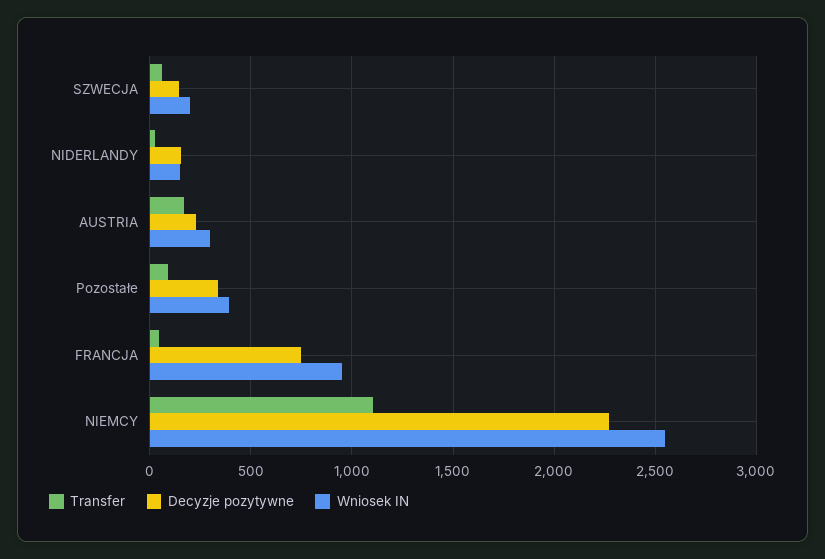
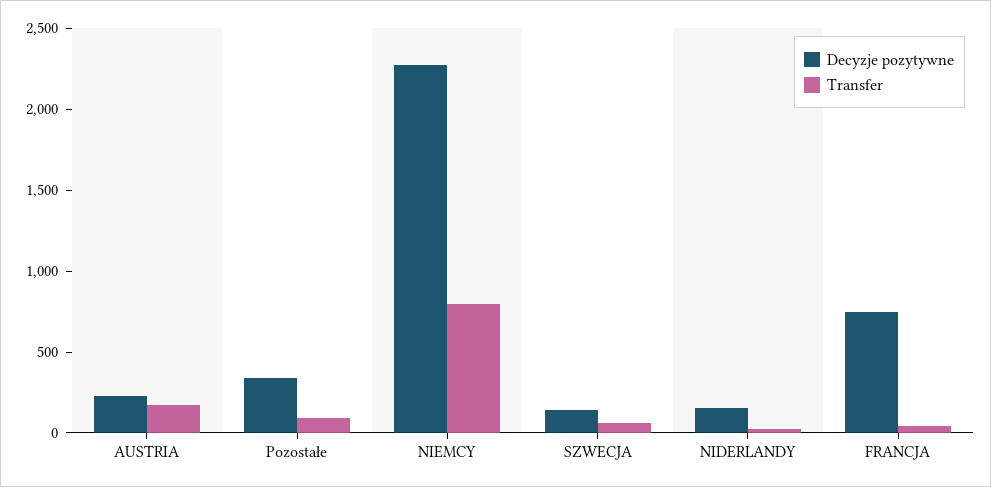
Wniosek IN, SZWECJA: 200 -> none
Wniosek IN, NIDERLANDY: 150 -> none
Wniosek IN, AUSTRIA: 300 -> none
Wniosek IN, Pozostałe: 400 -> none
Wniosek IN, FRANCJA: 950 -> none
Transfer, NIEMCY: 1100 -> 800
Wniosek IN, NIEMCY: 2550 -> none

